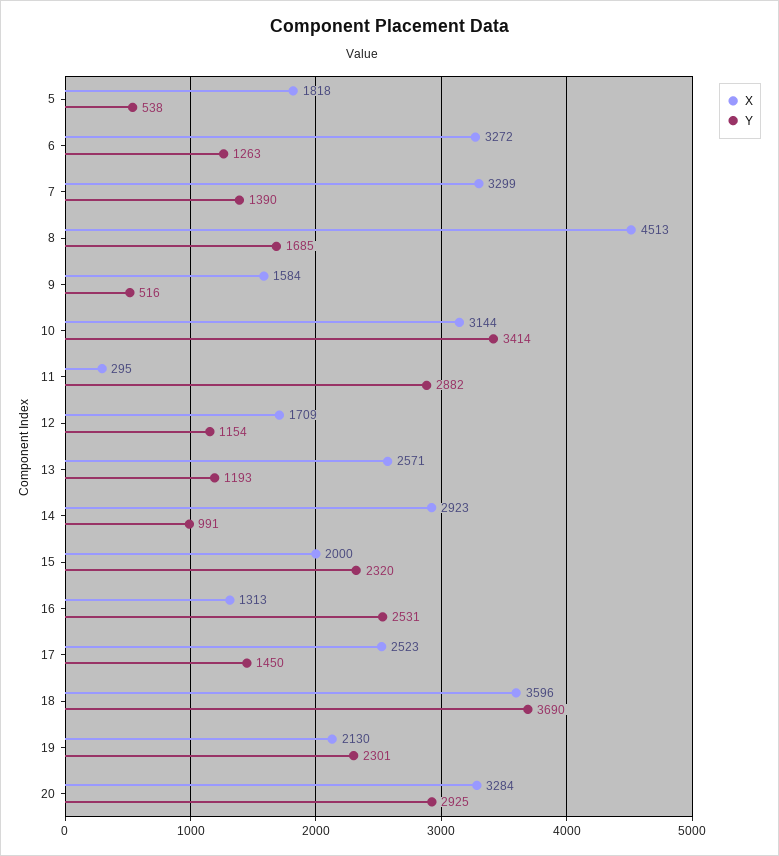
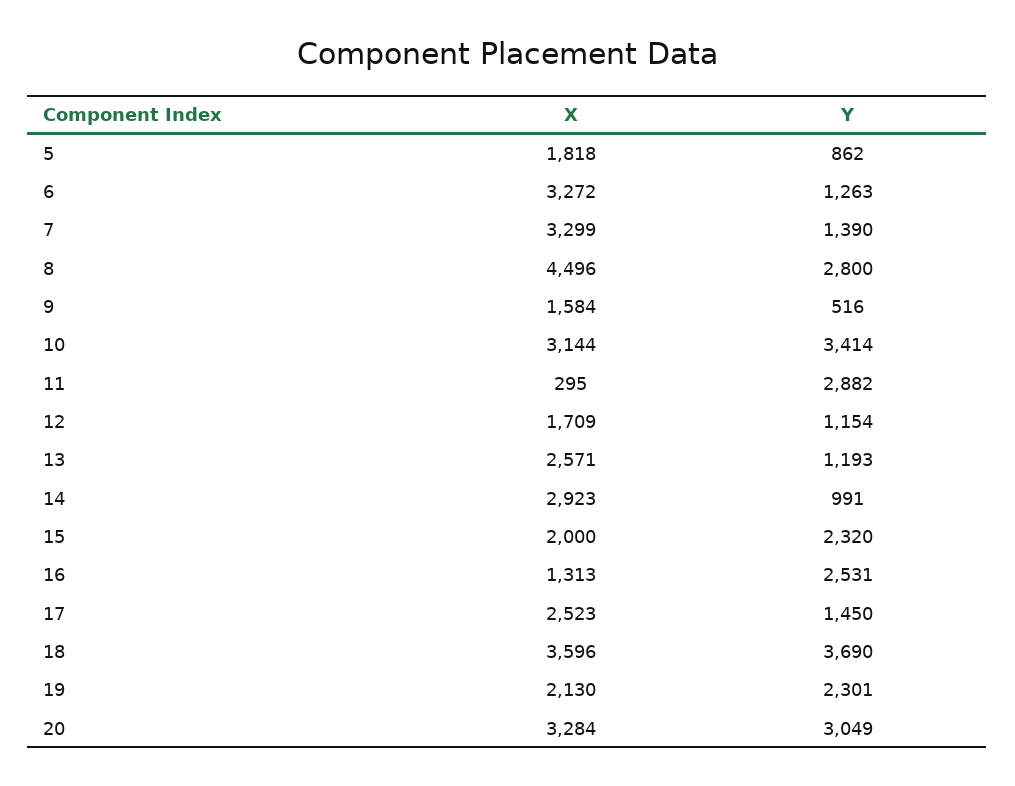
Y, 5: 538 -> 862
X, 8: 4513 -> 4496
Y, 8: 1685 -> 2800
Y, 20: 2925 -> 3049

